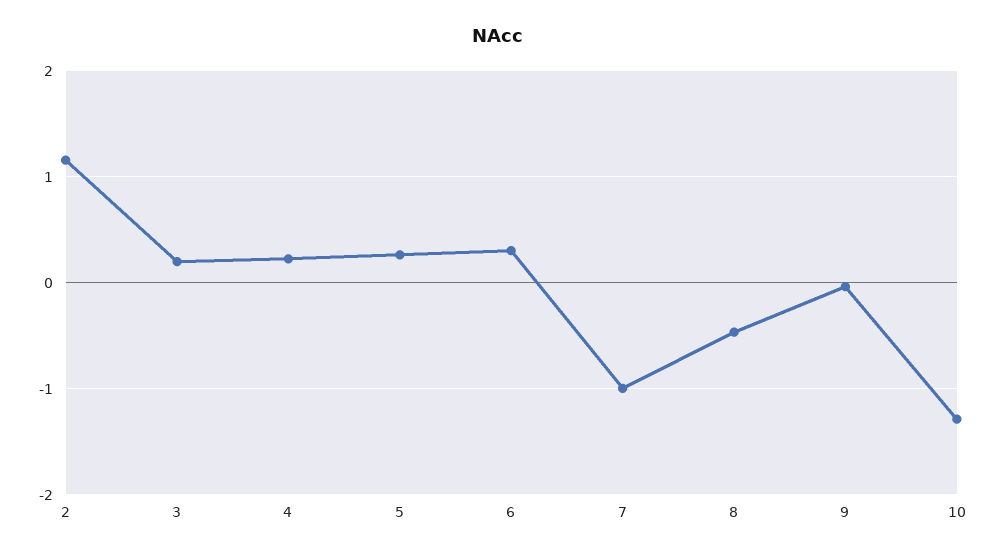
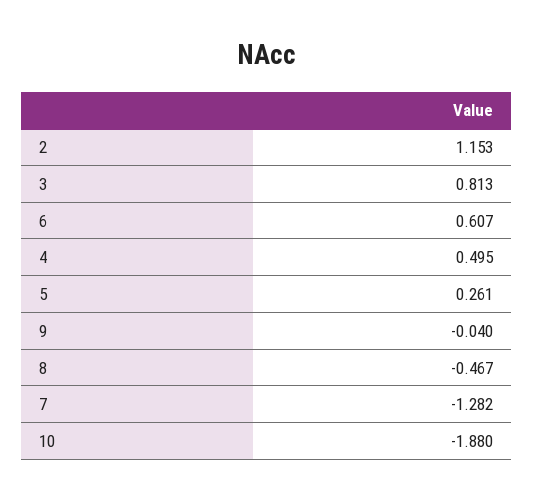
3: 0.2 -> 0.813
4: 0.2 -> 0.495
6: 0.3 -> 0.607
7: -1 -> -1.282
10: -1.3 -> -1.88

